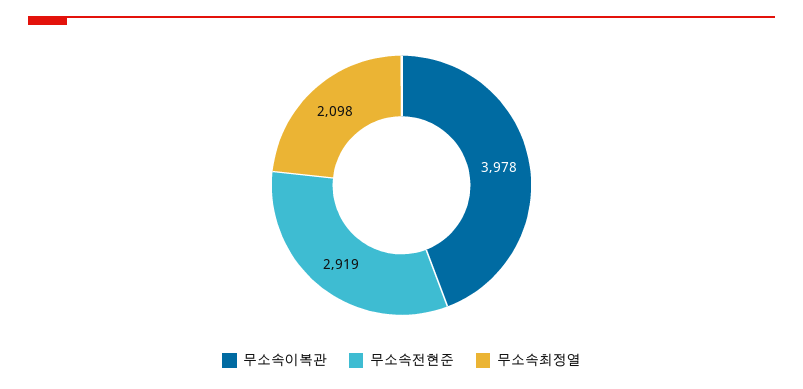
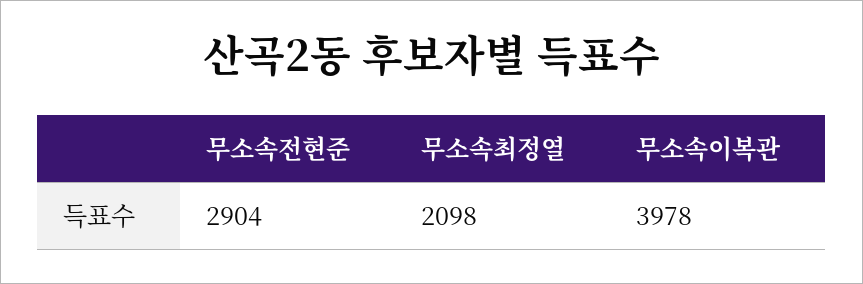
무소속전현준: 2919 -> 2904

